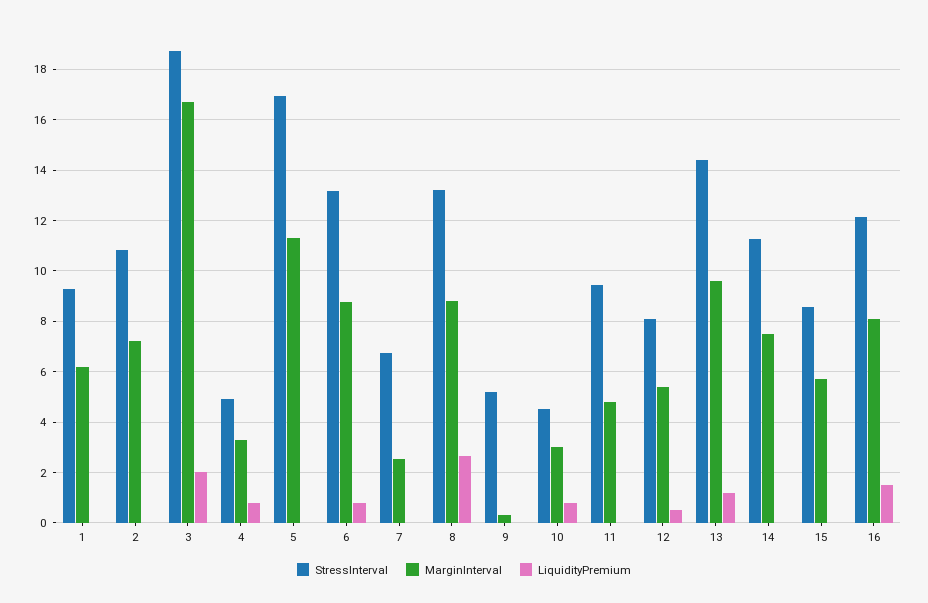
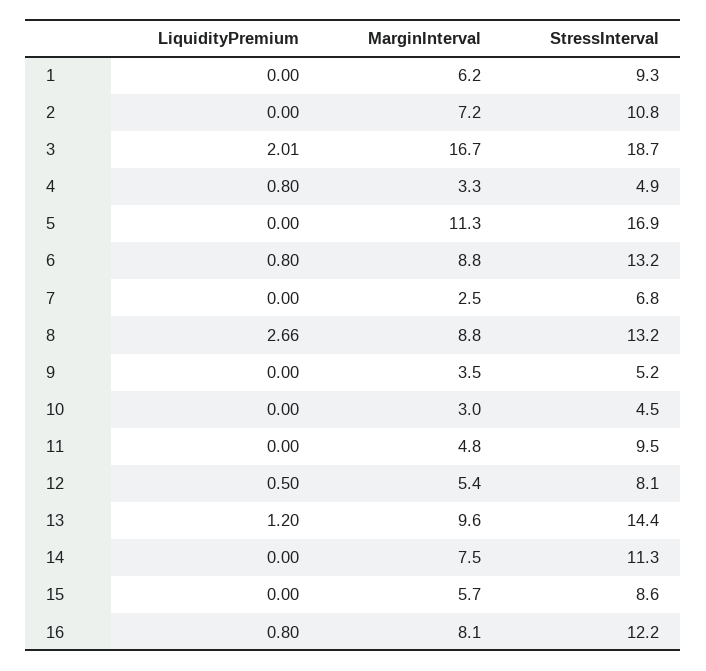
MarginInterval, 9: 0.25 -> 3.5
LiquidityPremium, 10: 0.75 -> 0
LiquidityPremium, 16: 1.5 -> 0.8

